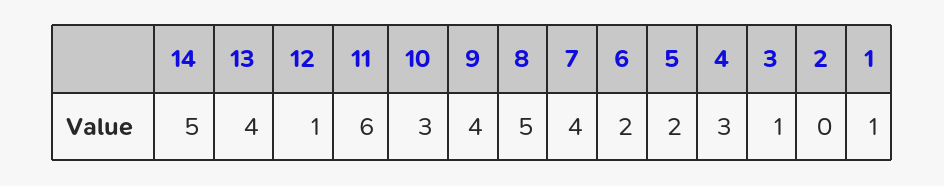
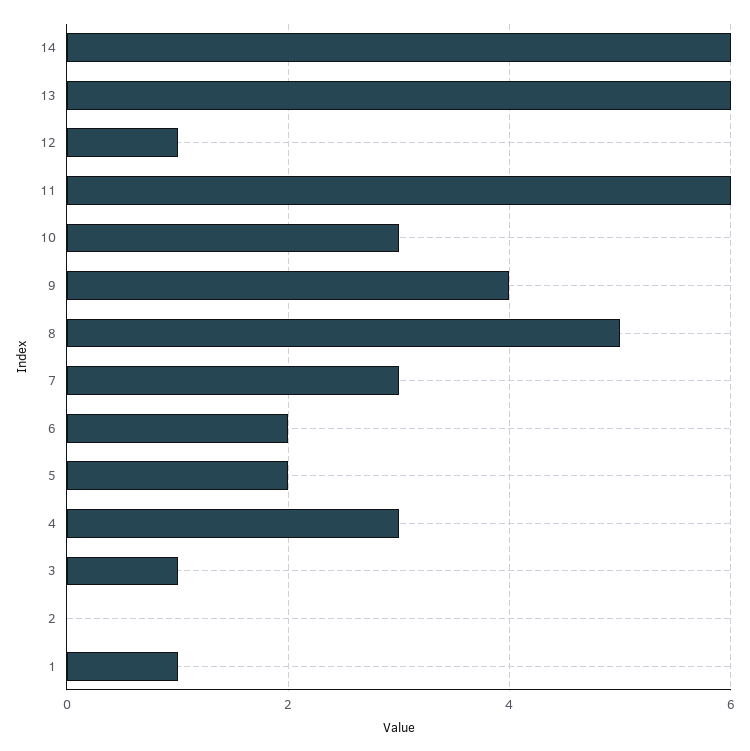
14: 5 -> 6
13: 4 -> 6
7: 4 -> 3

